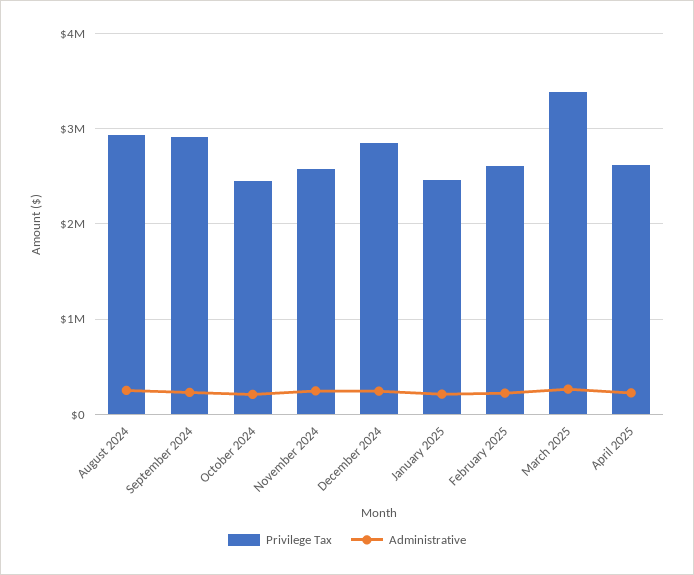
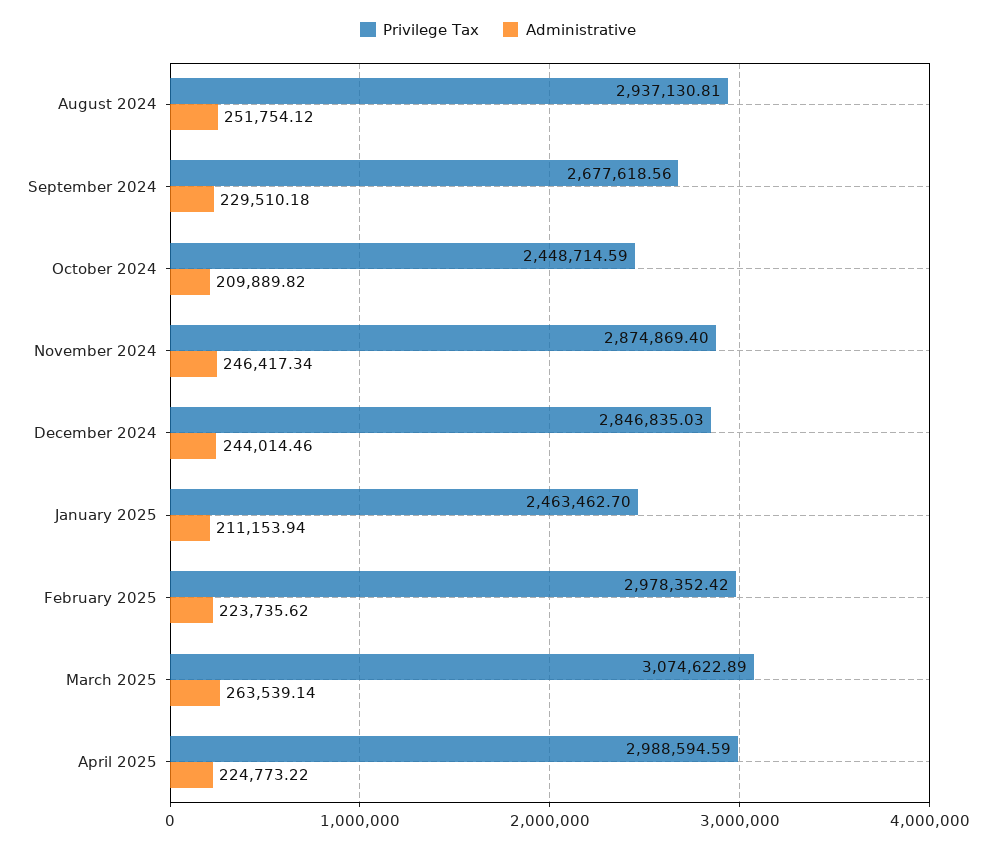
Privilege Tax, September 2024: 2900000 -> 2677618.56
Privilege Tax, November 2024: 2600000 -> 2874869.4
Privilege Tax, February 2025: 2600000 -> 2978352.42
Privilege Tax, March 2025: 3400000 -> 3074622.89
Privilege Tax, April 2025: 2600000 -> 2988594.59

